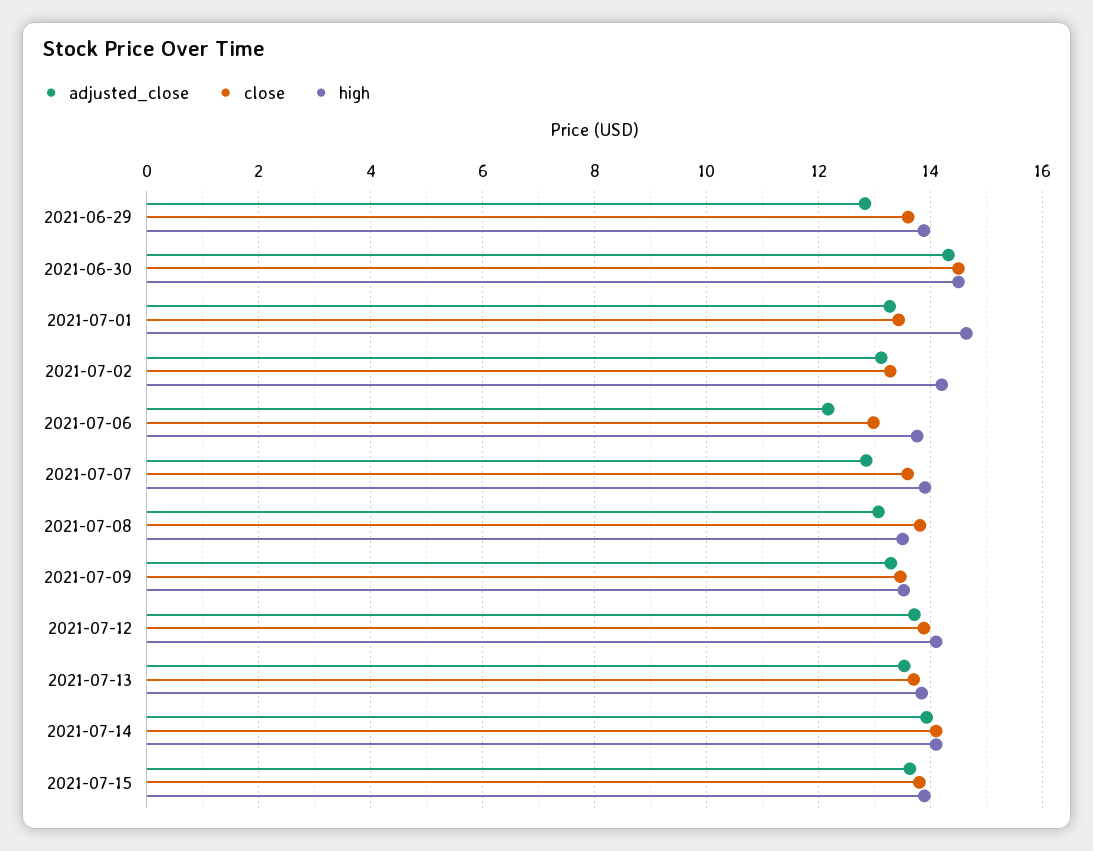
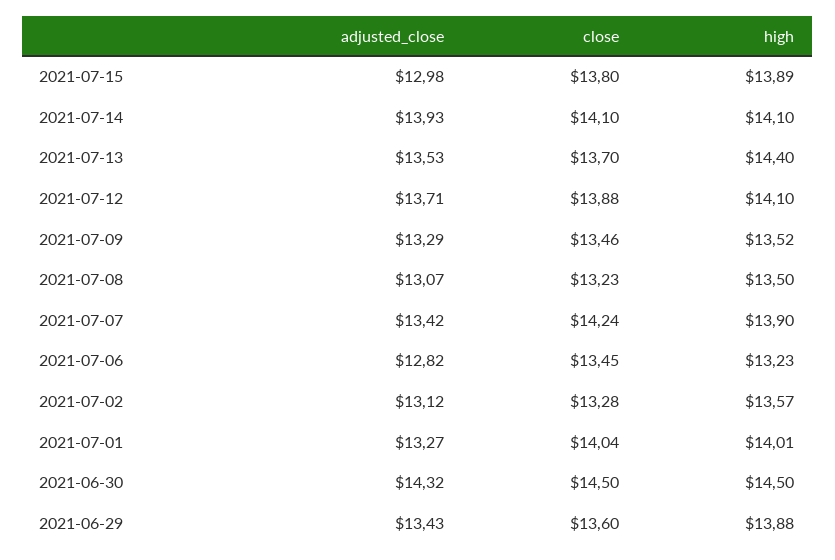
adjusted_close, 2021-06-29: 12.8 -> 13.43
close, 2021-07-01: 13.4 -> 14.04
high, 2021-07-01: 14.6 -> 14.01
high, 2021-07-02: 14.2 -> 13.57
adjusted_close, 2021-07-06: 12.2 -> 12.82
close, 2021-07-06: 13 -> 13.45
high, 2021-07-06: 13.8 -> 13.23
adjusted_close, 2021-07-07: 12.8 -> 13.42
close, 2021-07-07: 13.6 -> 14.24
close, 2021-07-08: 13.8 -> 13.23
high, 2021-07-13: 13.8 -> 14.4
adjusted_close, 2021-07-15: 13.6 -> 12.98

